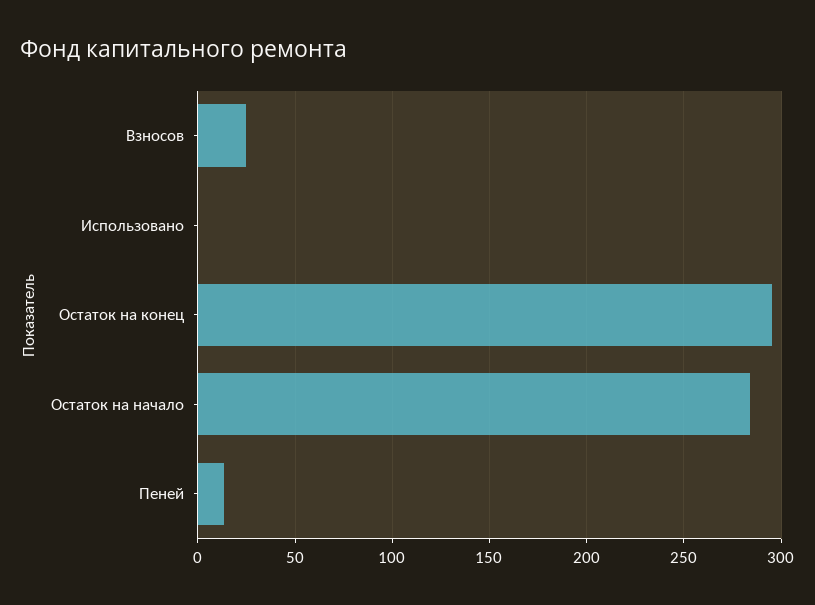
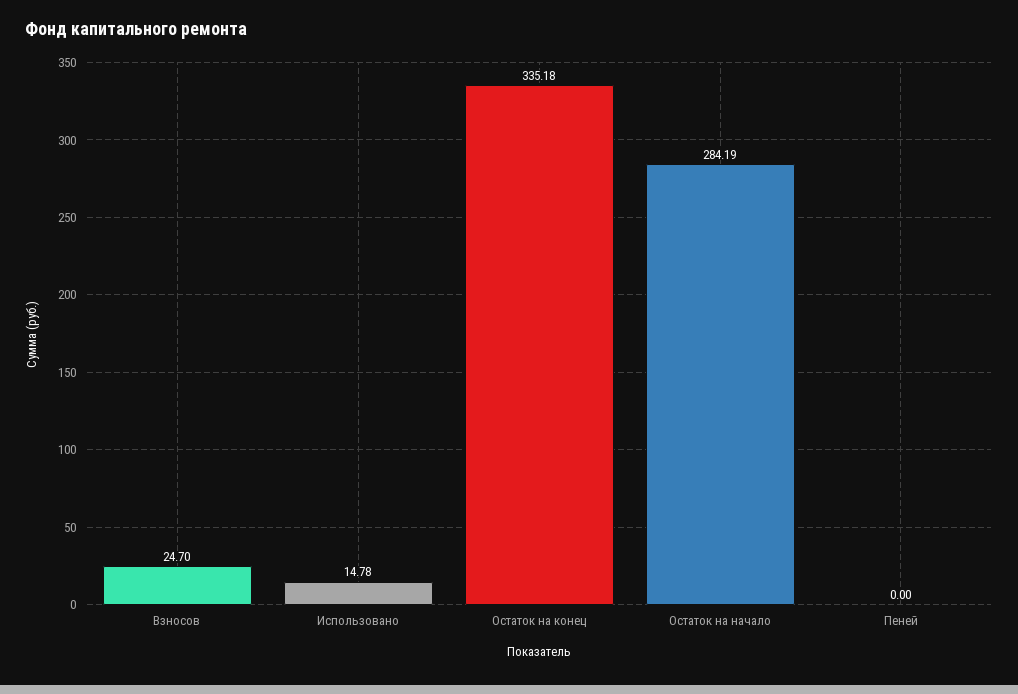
Использовано: 0 -> 14.78
Остаток на конец: 295 -> 335.18
Пеней: 15 -> 0

